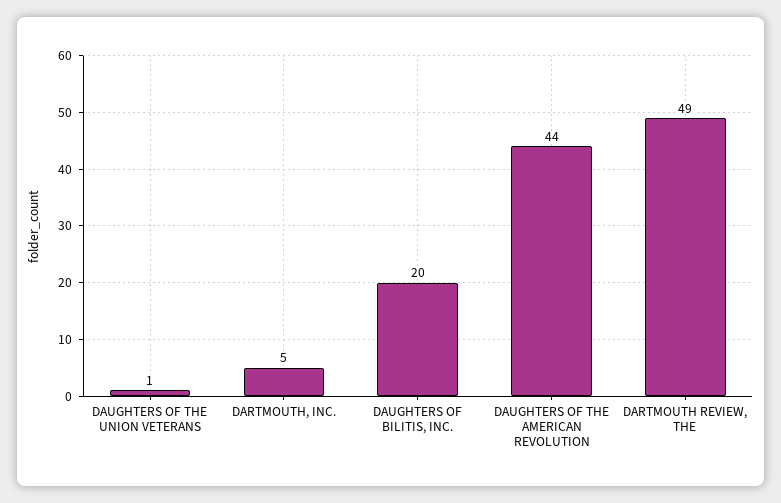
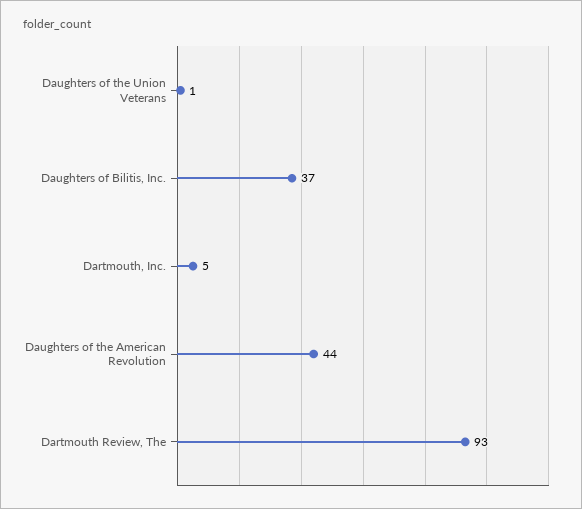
DAUGHTERS OF BILITIS, INC.: 20 -> 37
DARTMOUTH REVIEW, THE: 49 -> 93

